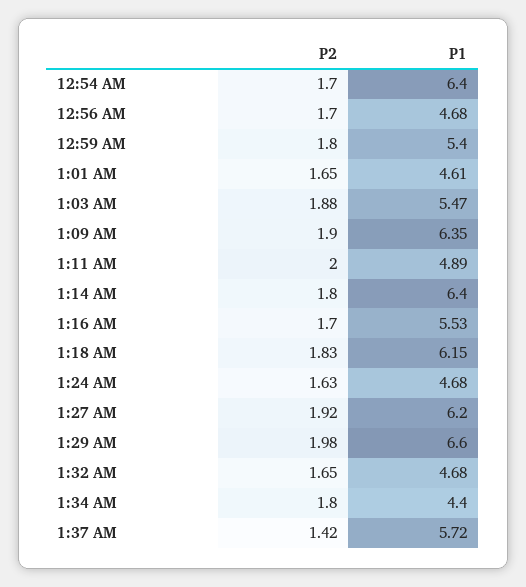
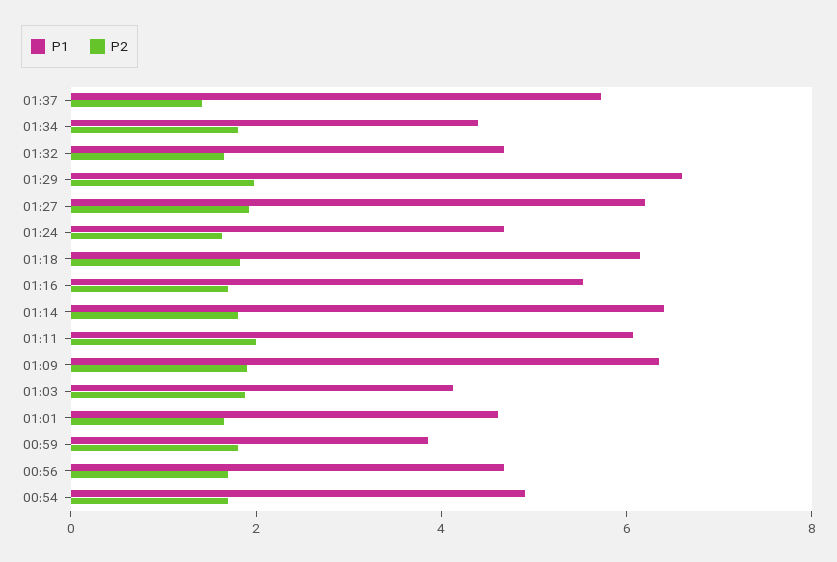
P1, 12:54 AM: 6.4 -> 5
P1, 12:59 AM: 5.4 -> 4
P1, 1:03 AM: 5.47 -> 4
P1, 1:11 AM: 4.89 -> 6

